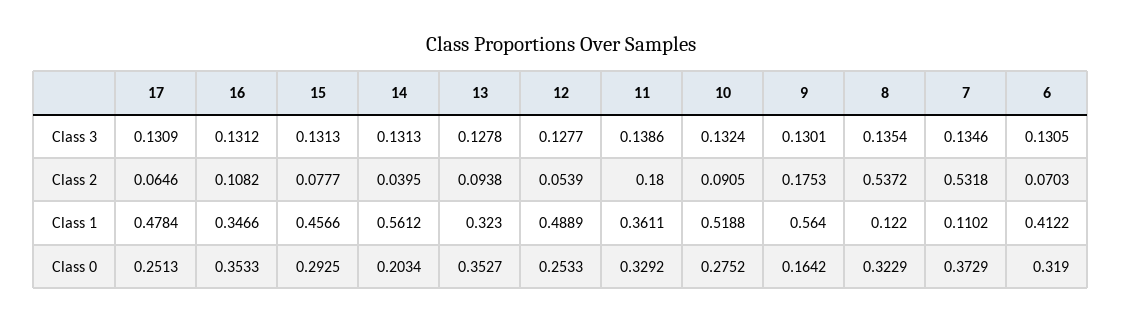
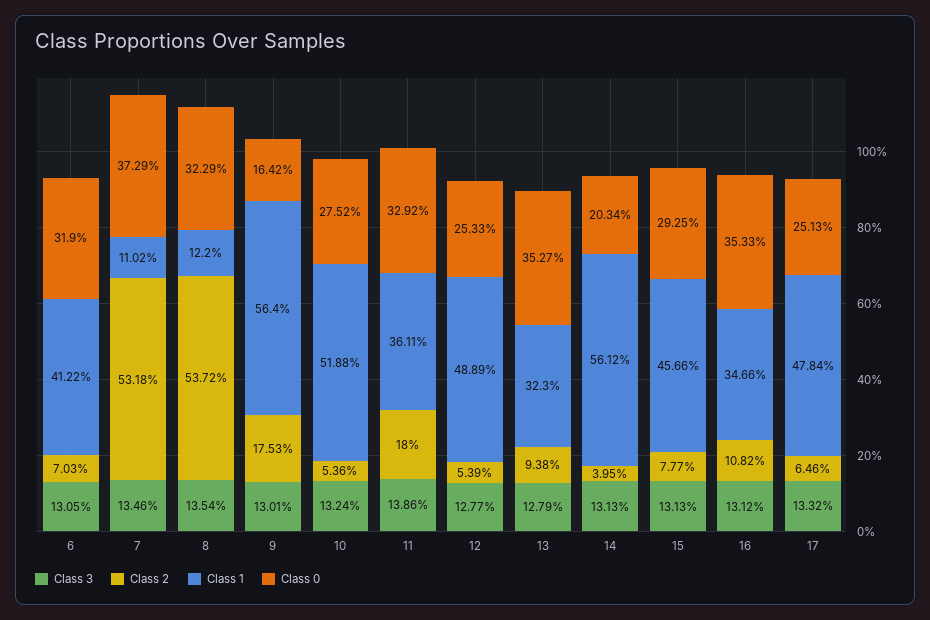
Class 3, 17: 0.1309 -> 0.1332
Class 3, 13: 0.1278 -> 0.1279
Class 2, 10: 0.0905 -> 0.0536

